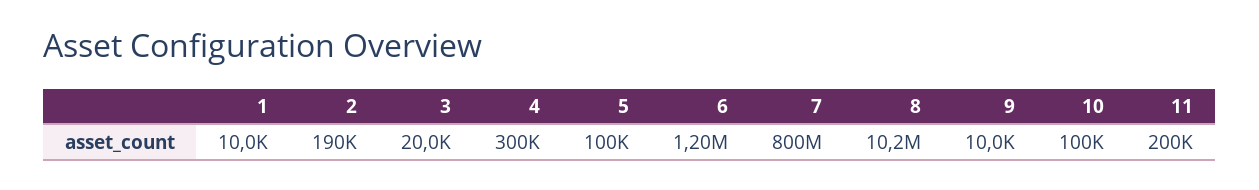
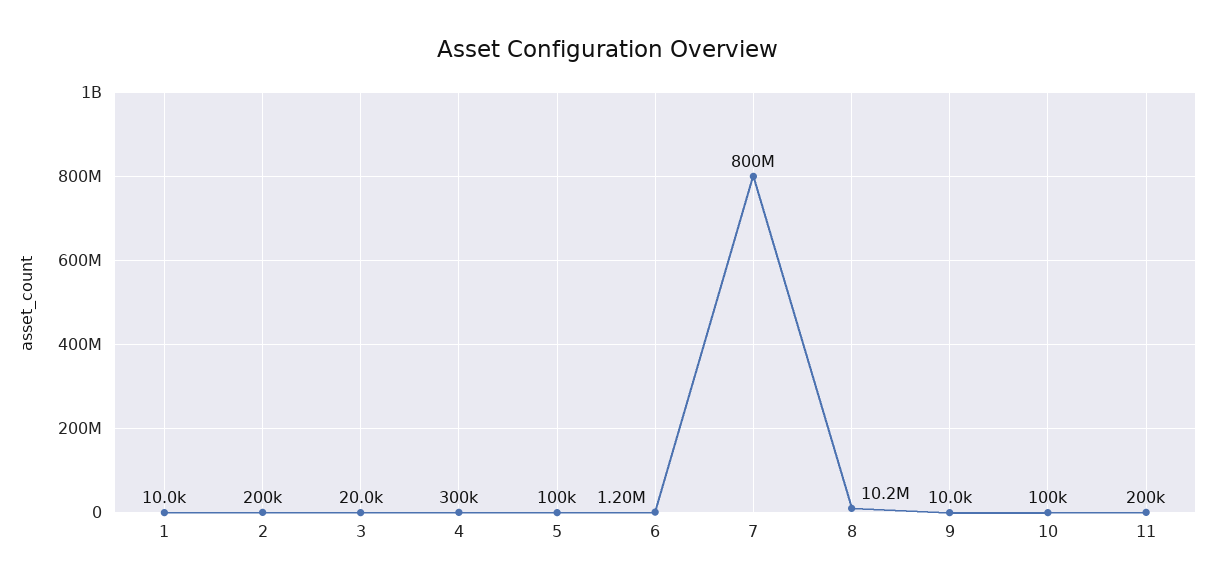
2: 190000 -> 200000

